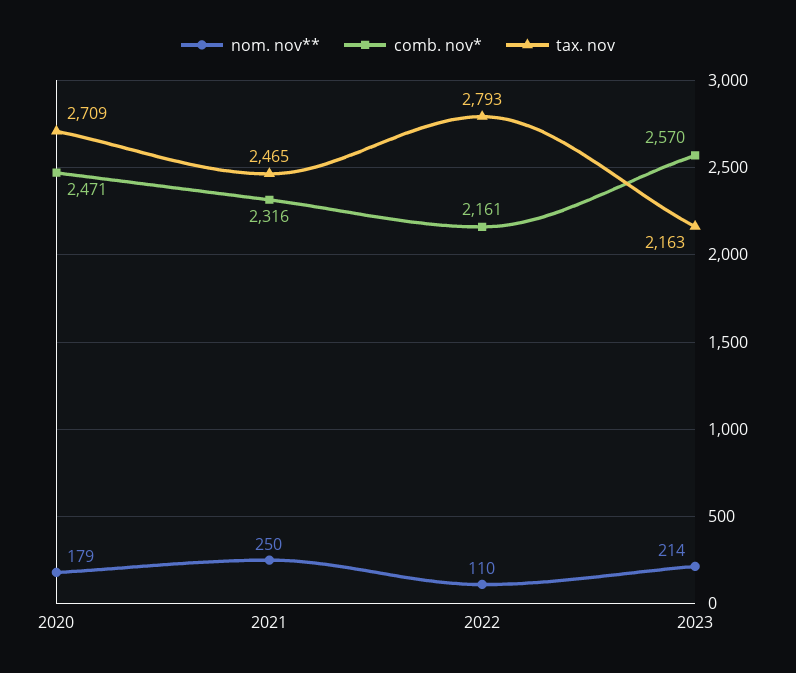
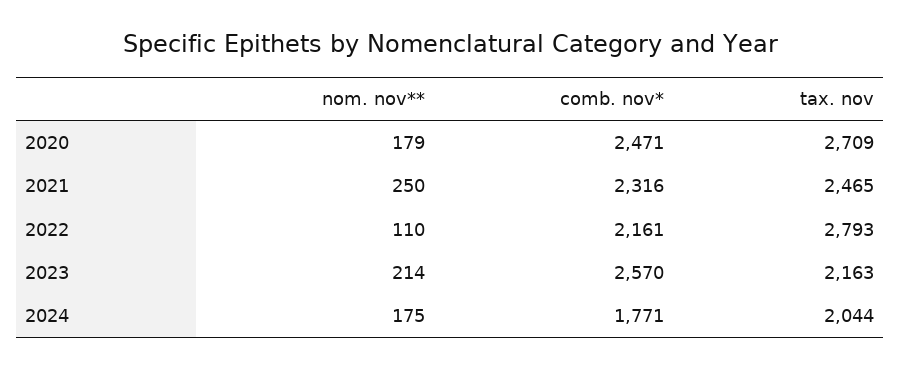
nom. nov**, 2024: none -> 175
comb. nov*, 2024: none -> 1771
tax. nov, 2024: none -> 2044

